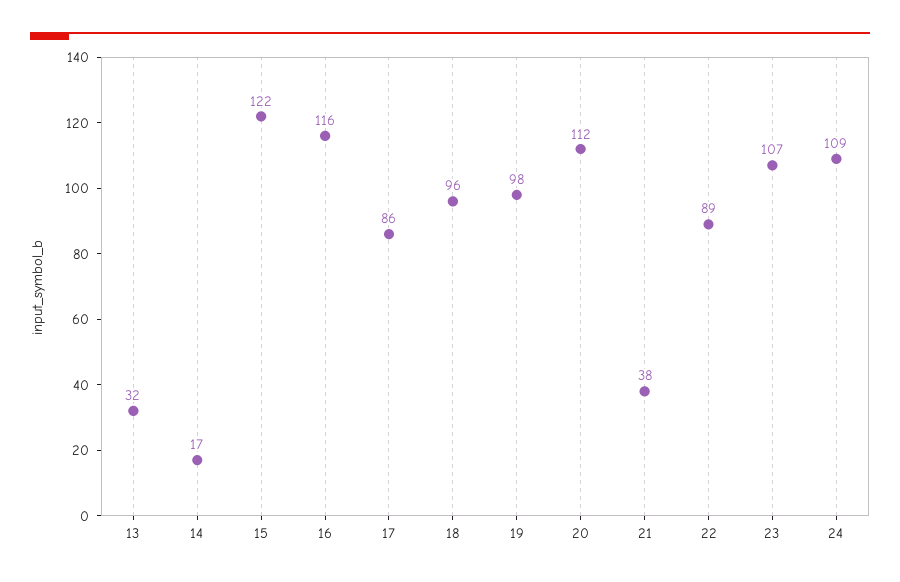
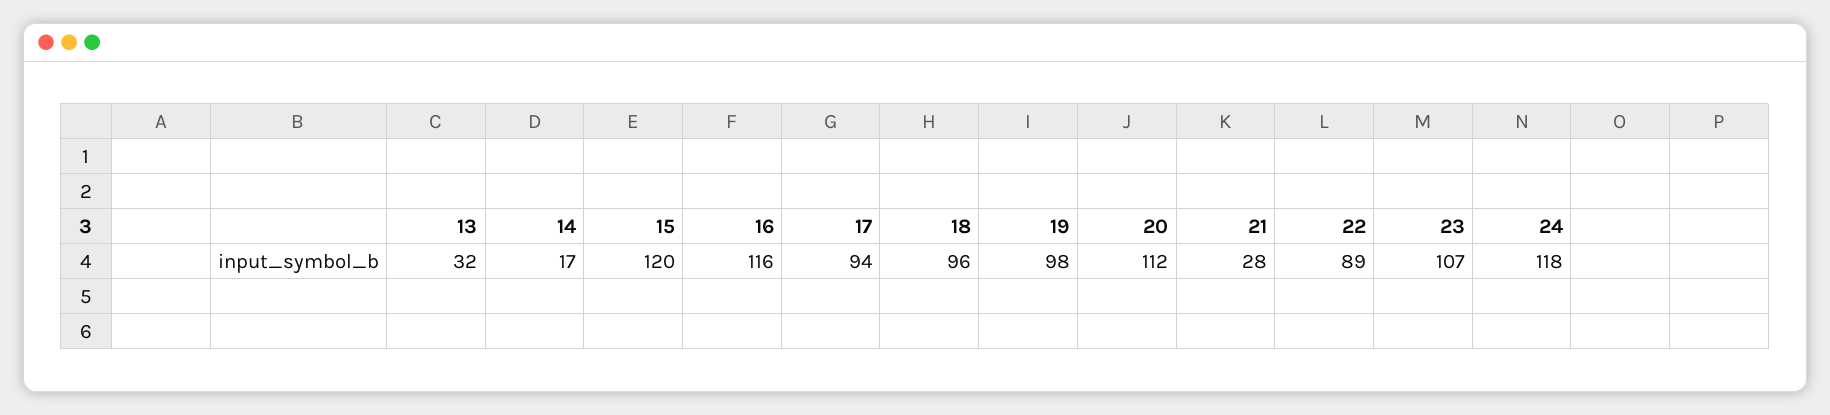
15: 122 -> 120
17: 86 -> 94
21: 38 -> 28
24: 109 -> 118

